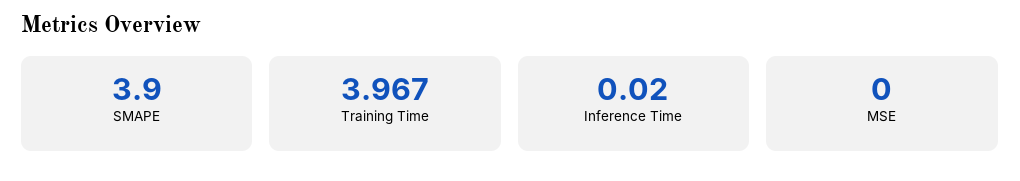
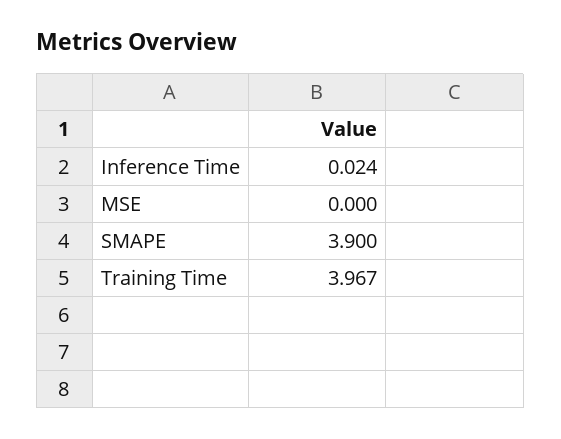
Inference Time: 0.02 -> 0.024

